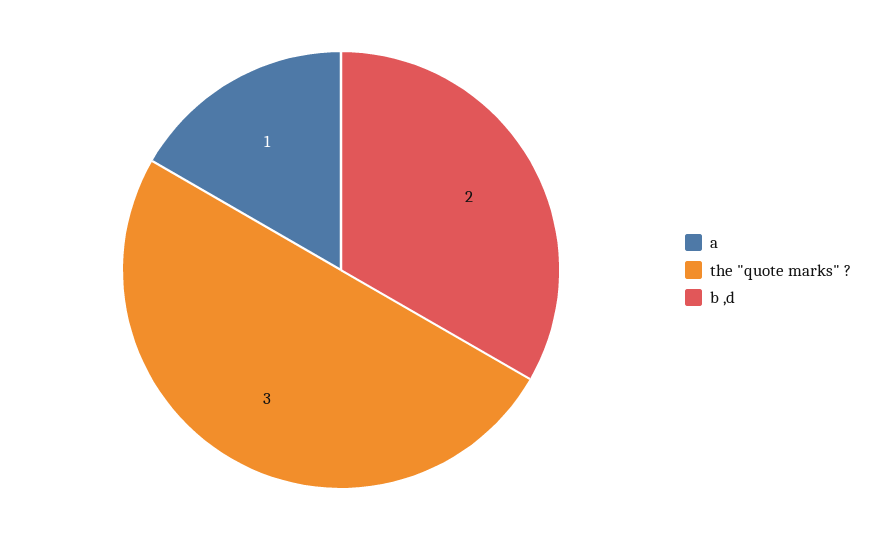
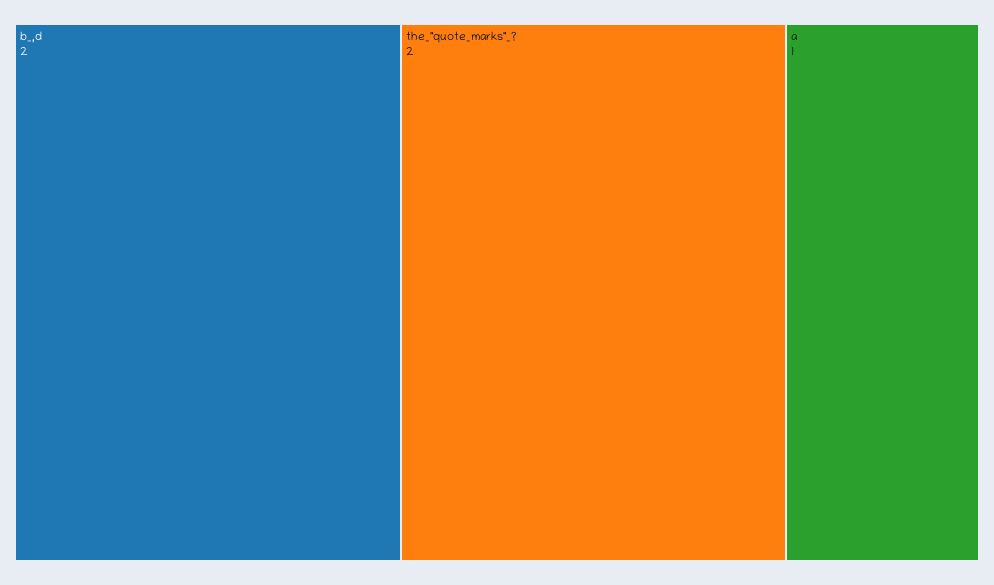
the "quote marks" ?: 3 -> 2

